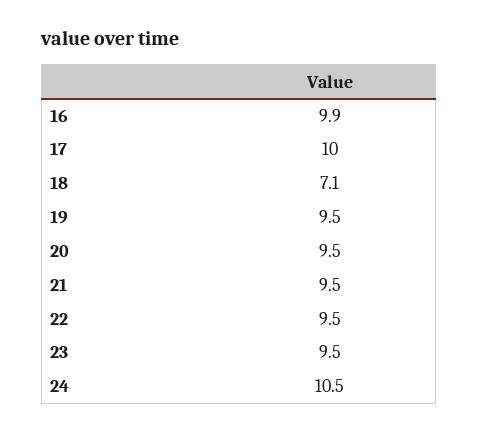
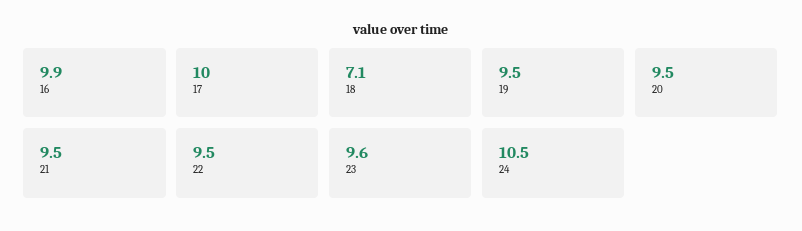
23: 9.5 -> 9.6

